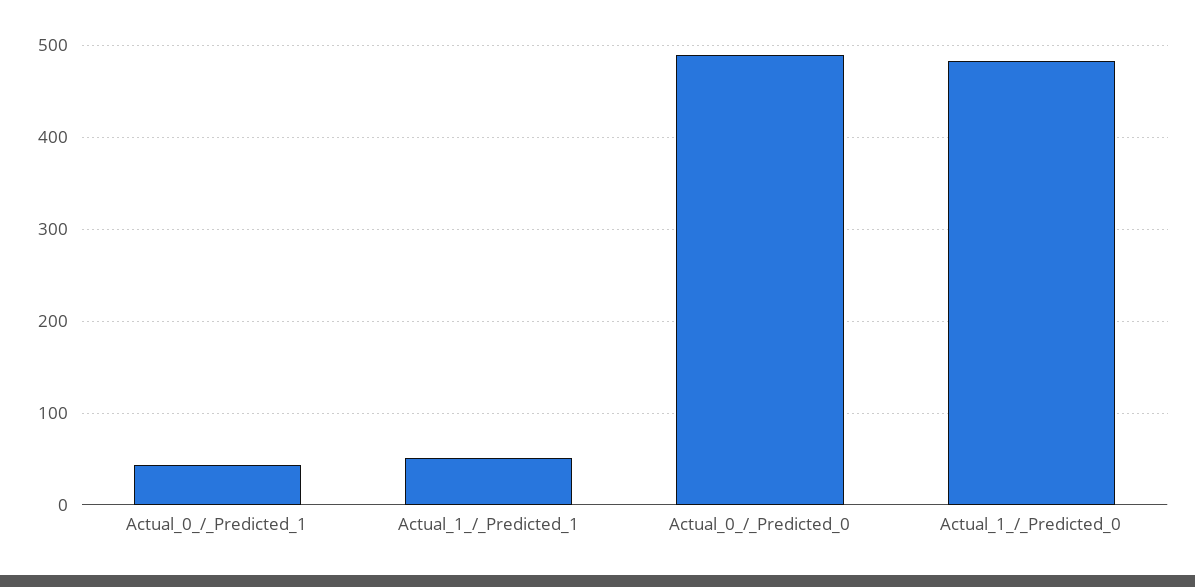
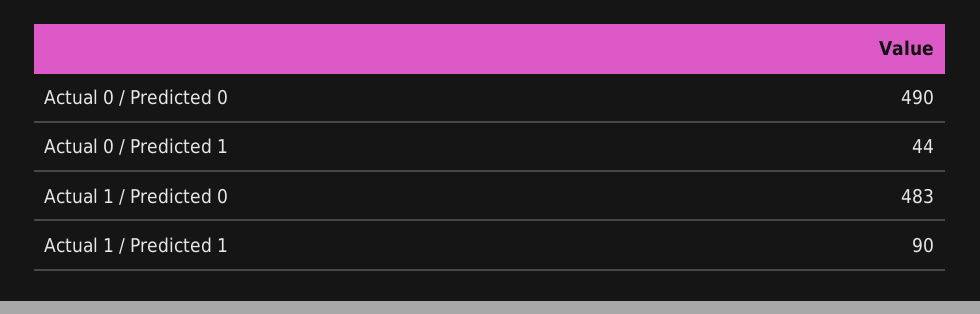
Actual_1_/_Predicted_1: 50 -> 90

